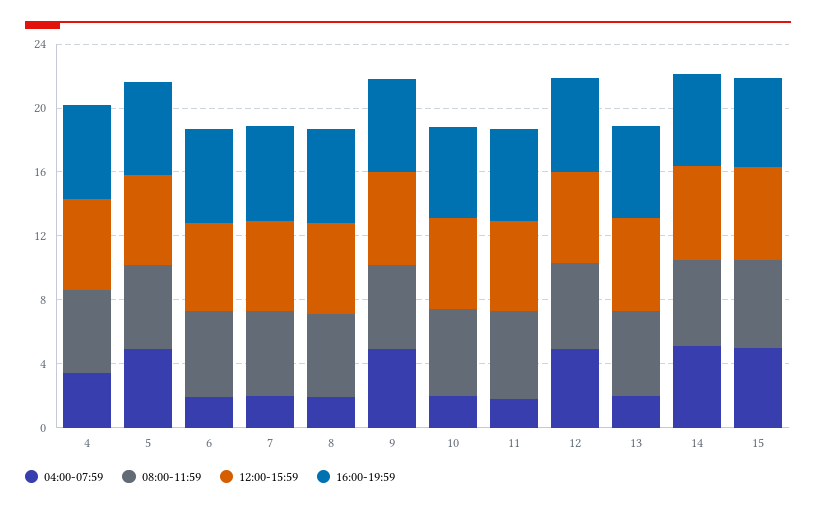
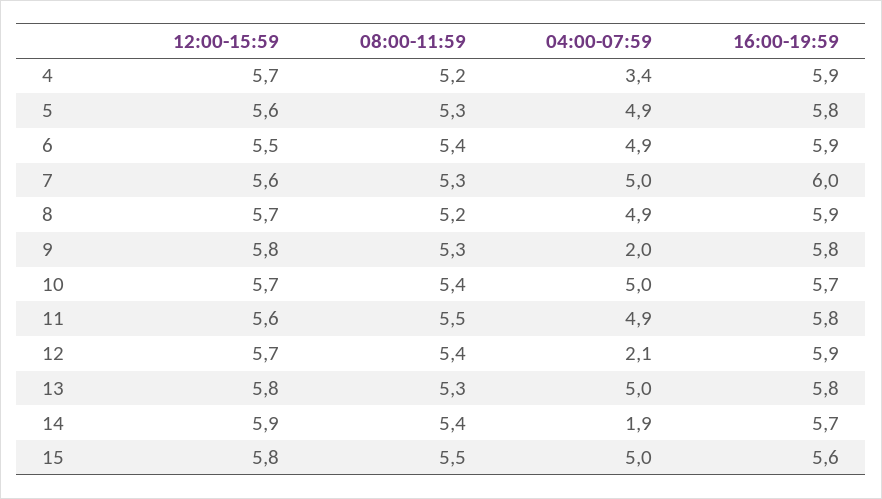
04:00-07:59, 6: 2 -> 4.9
04:00-07:59, 7: 2 -> 5
04:00-07:59, 8: 2 -> 4.9
04:00-07:59, 9: 5 -> 2
04:00-07:59, 10: 2 -> 5
04:00-07:59, 11: 2 -> 4.9
04:00-07:59, 12: 5 -> 2.1
04:00-07:59, 13: 2 -> 5
04:00-07:59, 14: 5 -> 1.9

